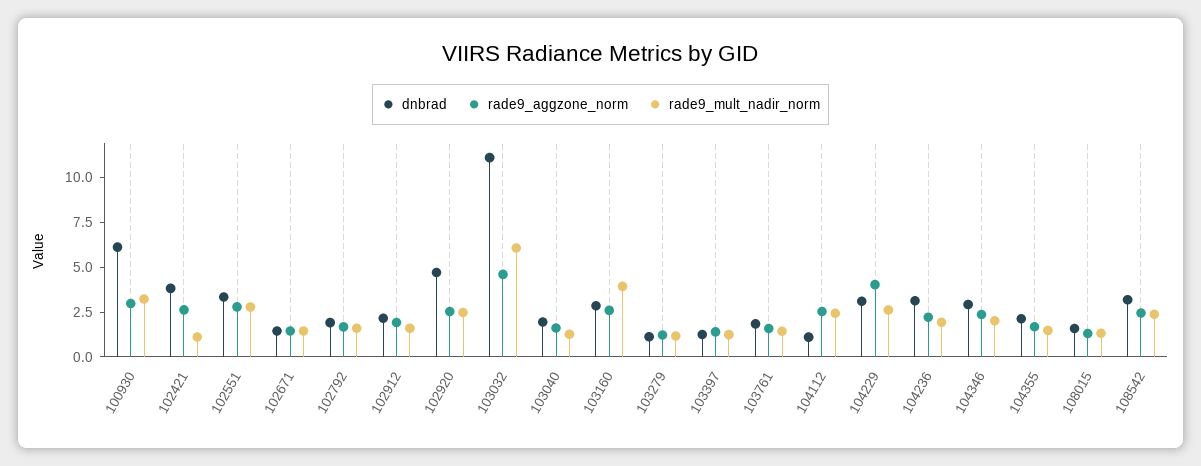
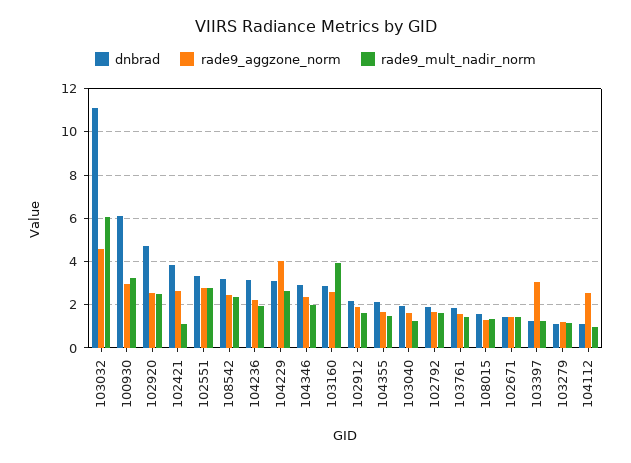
rade9_aggzone_norm, 103397: 1.5 -> 3
rade9_mult_nadir_norm, 104112: 2.5 -> 1

